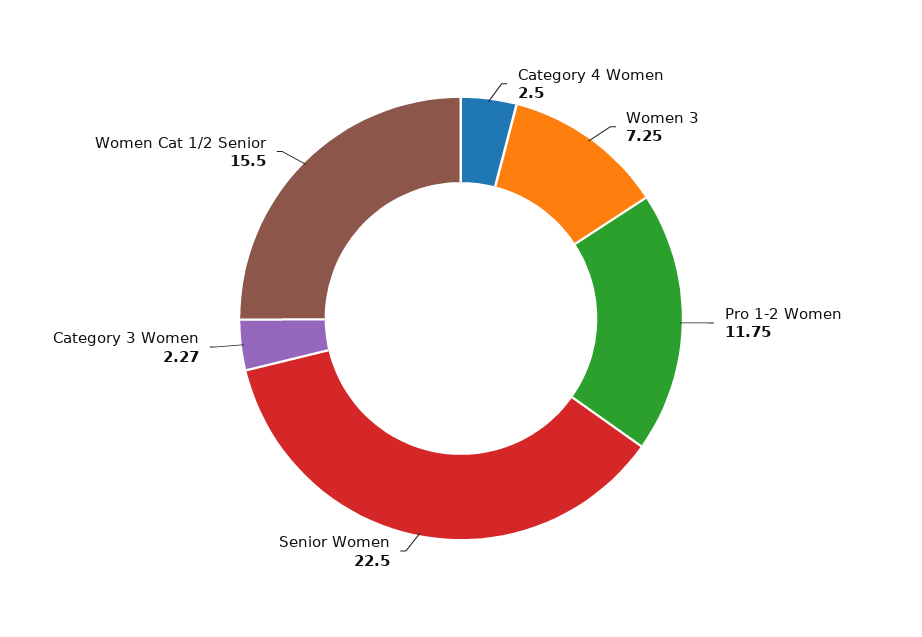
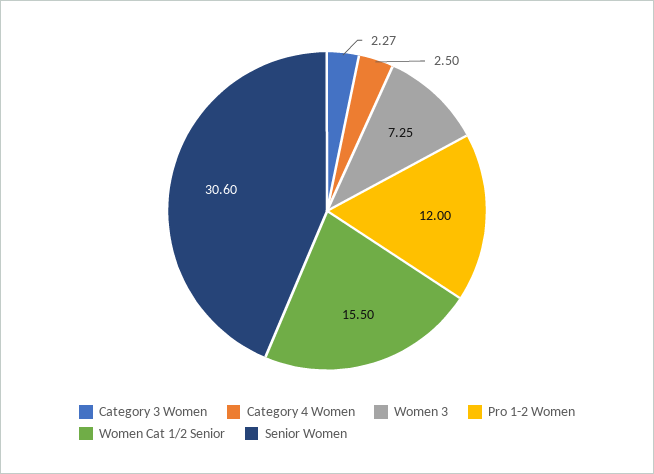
Pro 1-2 Women: 11.75 -> 12
Senior Women: 22.5 -> 30.6

